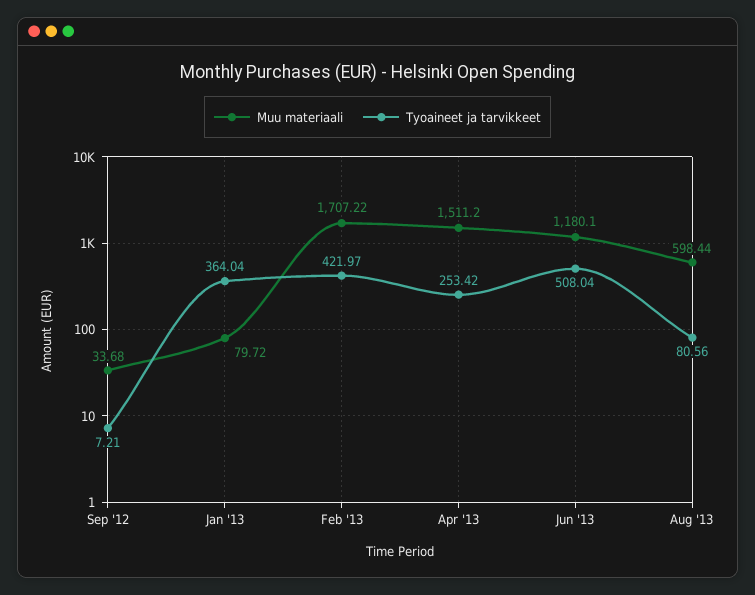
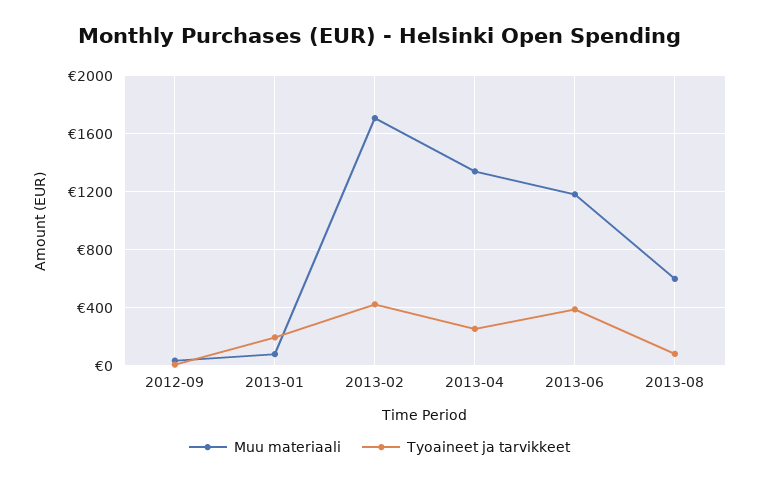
Tyoaineet ja tarvikkeet, Jan '13: 364.04 -> 200
Muu materiaali, Apr '13: 1511.2 -> 1350
Tyoaineet ja tarvikkeet, Jun '13: 508.04 -> 400

